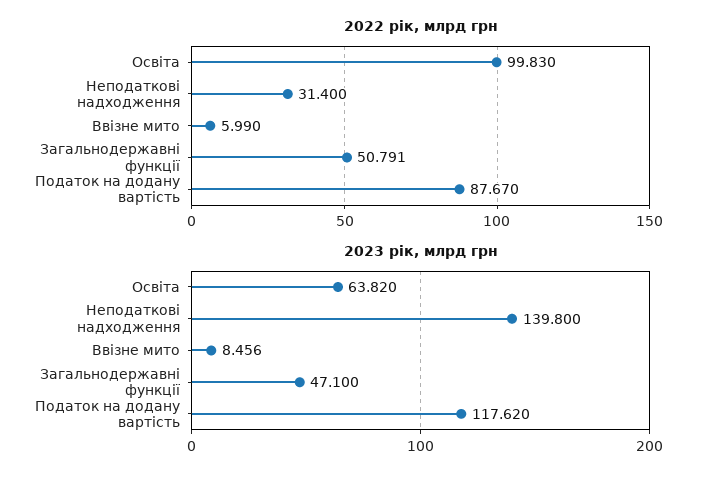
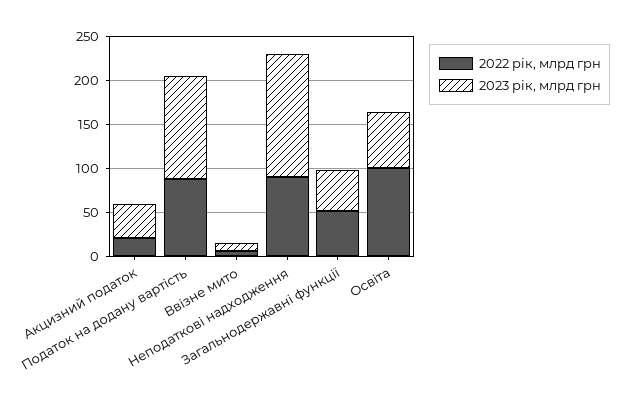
2022 рік, млрд грн, Неподаткові надходження: 31.4 -> 90
2022 рік, млрд грн, Акцизний податок: none -> 20
2023 рік, млрд грн, Акцизний податок: none -> 40

